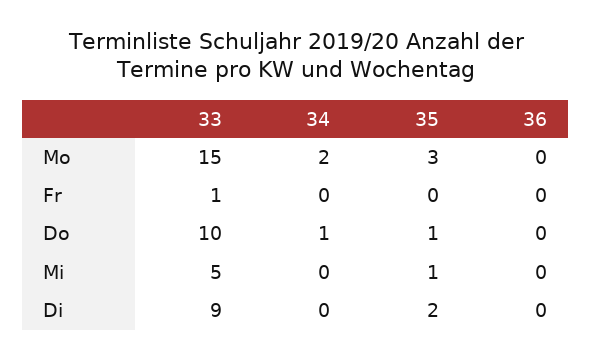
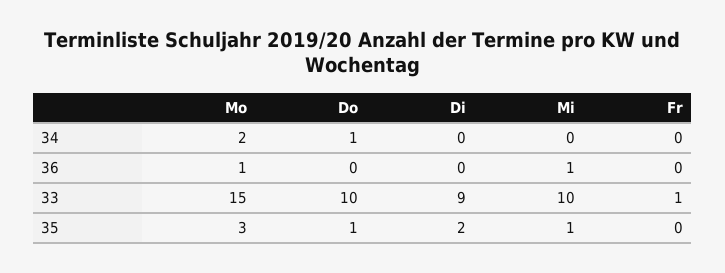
36, Mo: 0 -> 1
33, Mi: 5 -> 10
36, Mi: 0 -> 1

